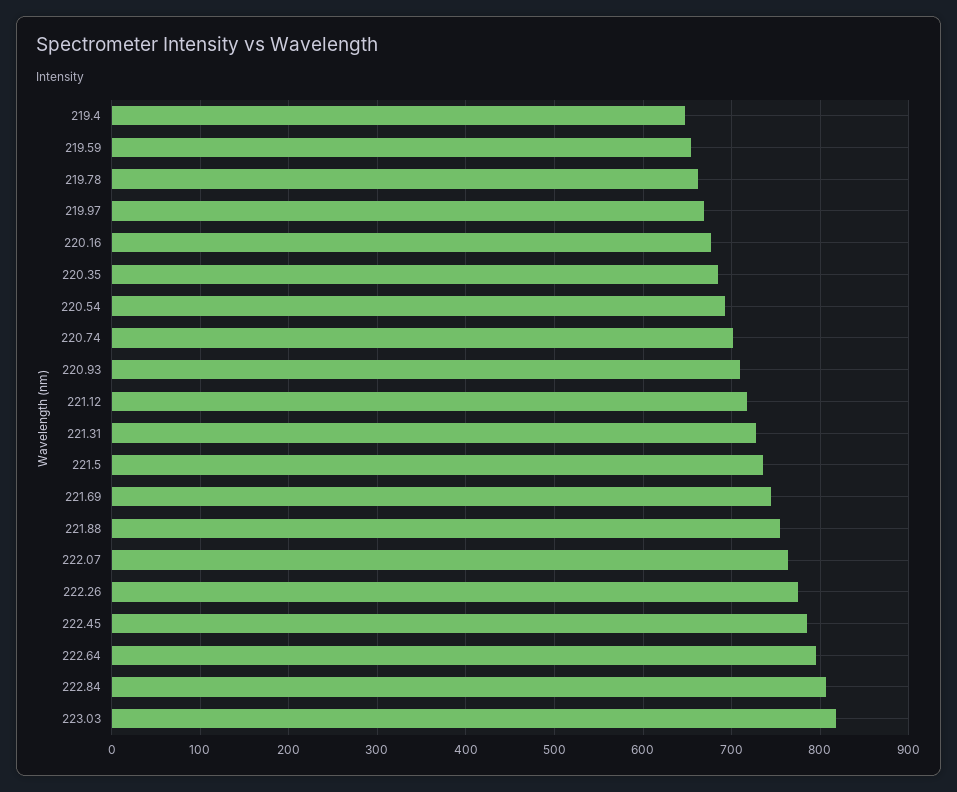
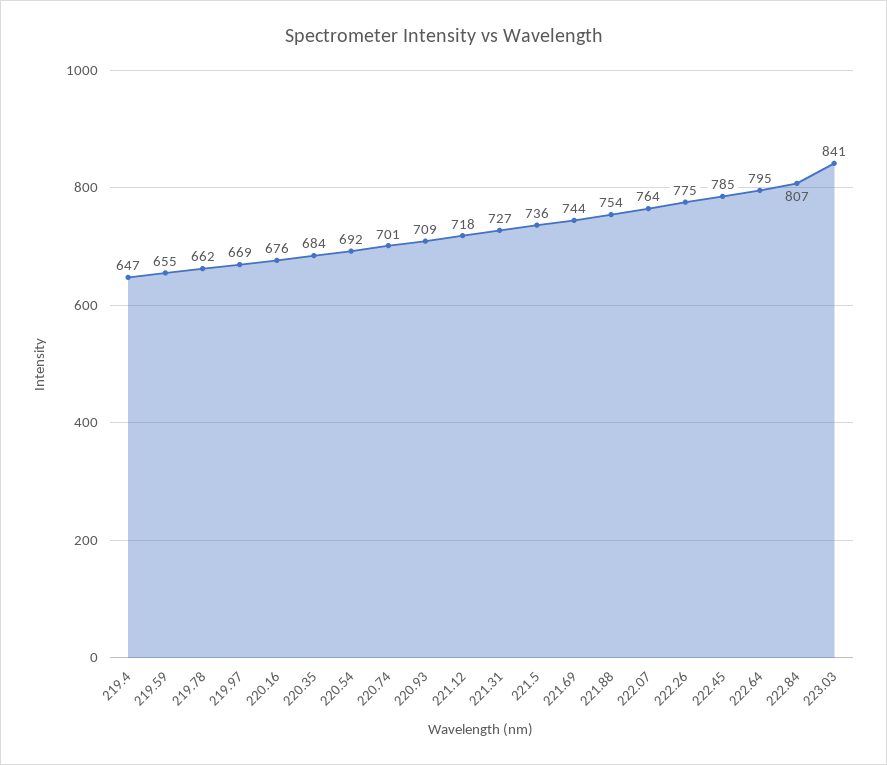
223.03: 820 -> 841

